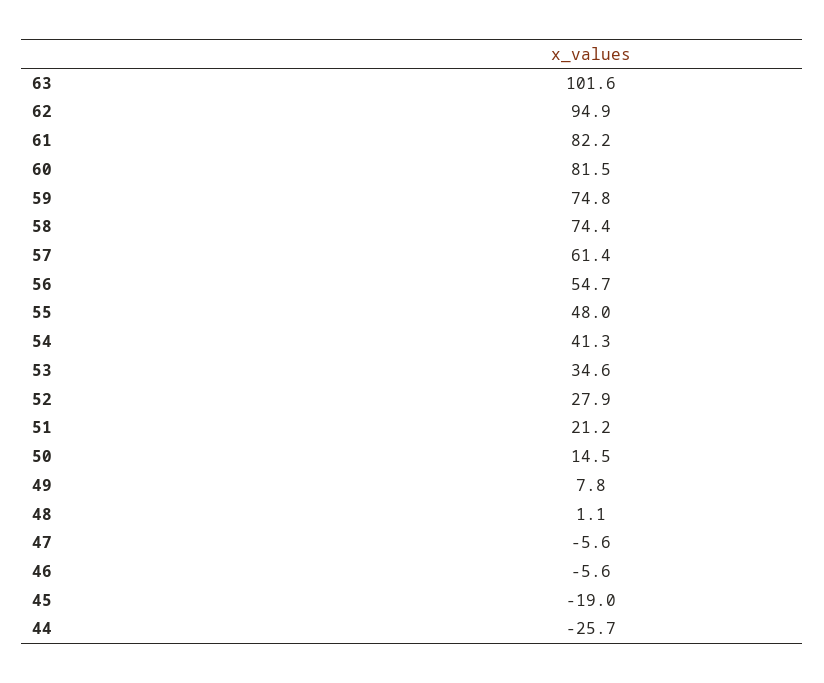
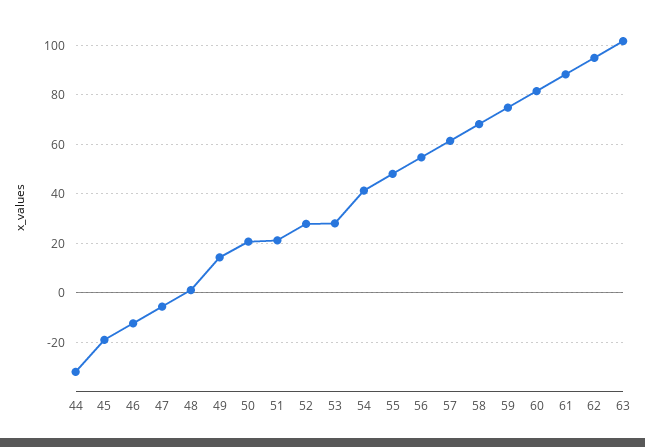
61: 82.2 -> 87.5
58: 74.4 -> 67.5
53: 34.6 -> 27.5
50: 14.5 -> 20
49: 7.8 -> 15
46: -5.6 -> -12.5
44: -25.7 -> -32.5

